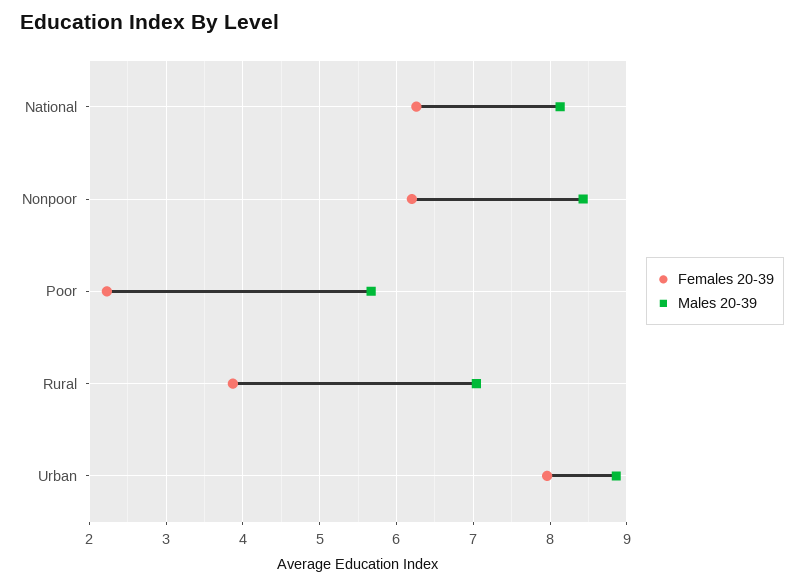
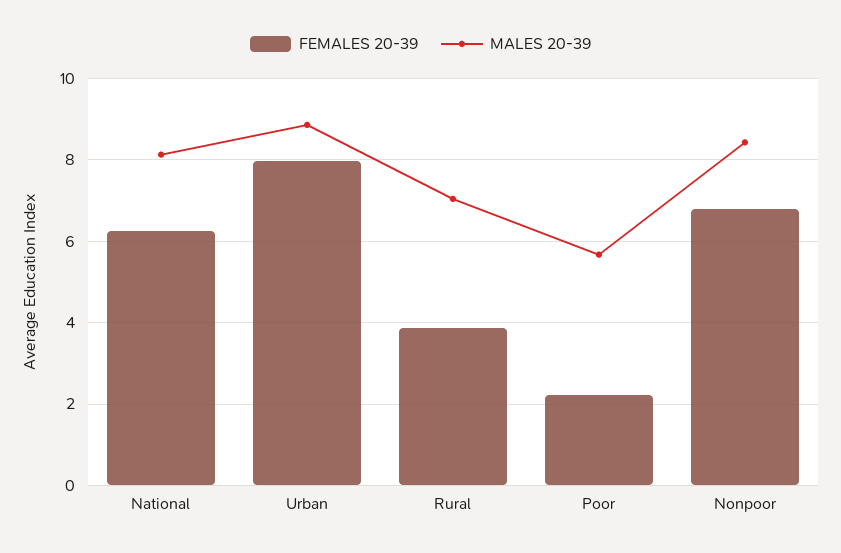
Females 20-39, Nonpoor: 6.2 -> 6.8

